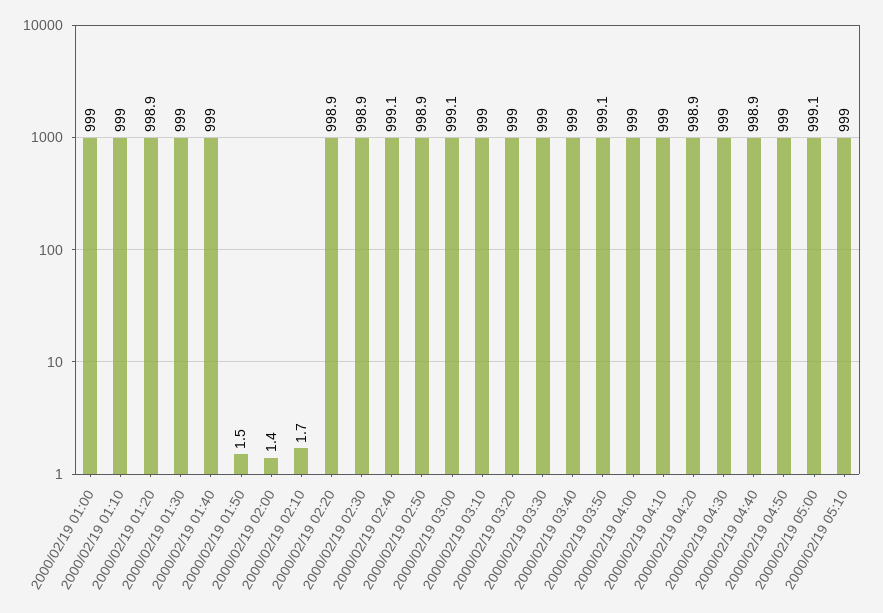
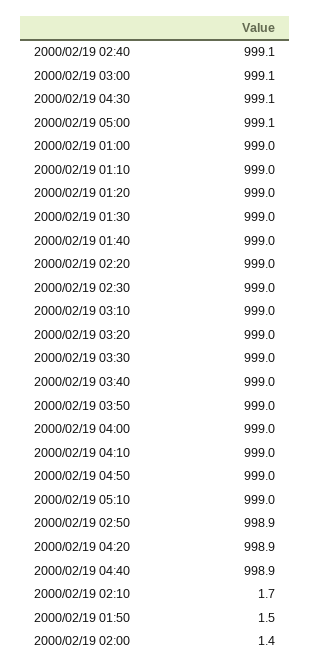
2000/02/19 01:20: 998.9 -> 999
2000/02/19 02:20: 998.9 -> 999
2000/02/19 02:30: 998.9 -> 999
2000/02/19 03:50: 999.1 -> 999
2000/02/19 04:30: 999 -> 999.1

